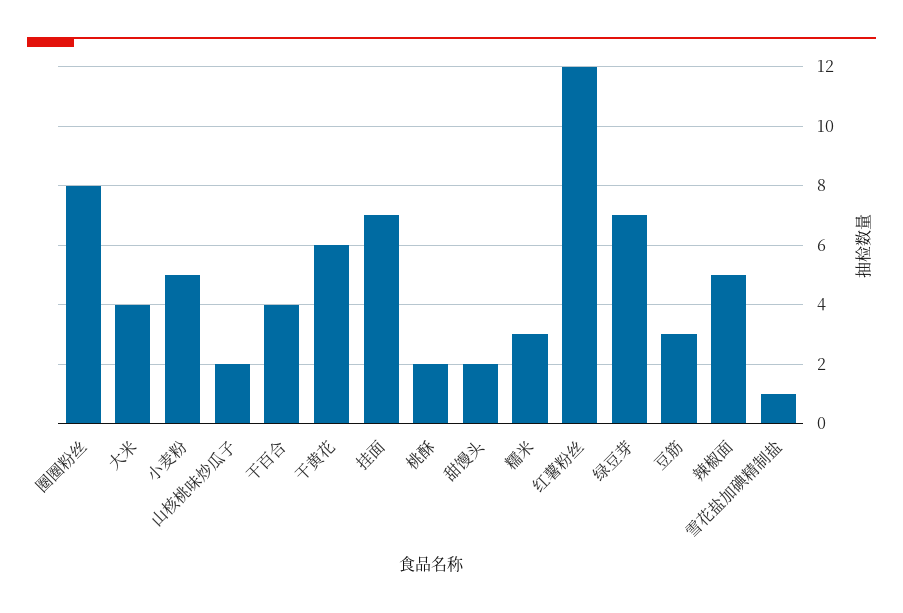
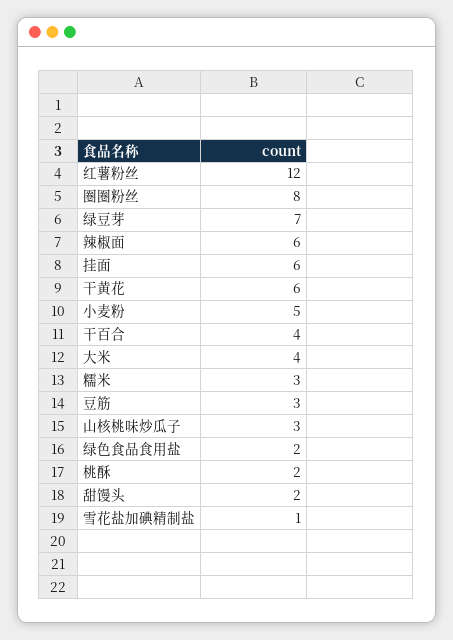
山核桃味炒瓜子: 2 -> 3
挂面: 7 -> 6
辣椒面: 5 -> 6
绿色食品食用盐: none -> 2

